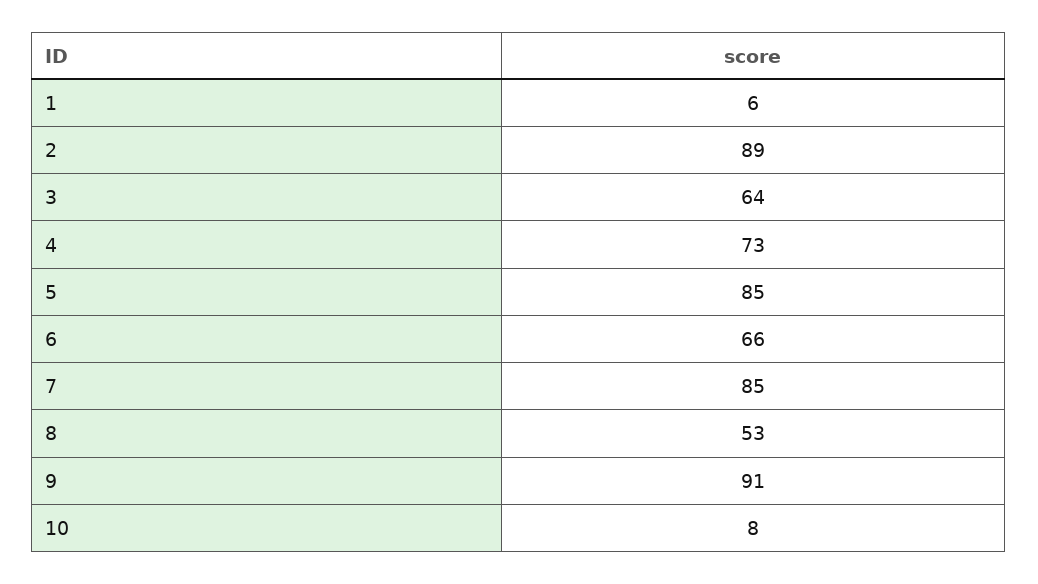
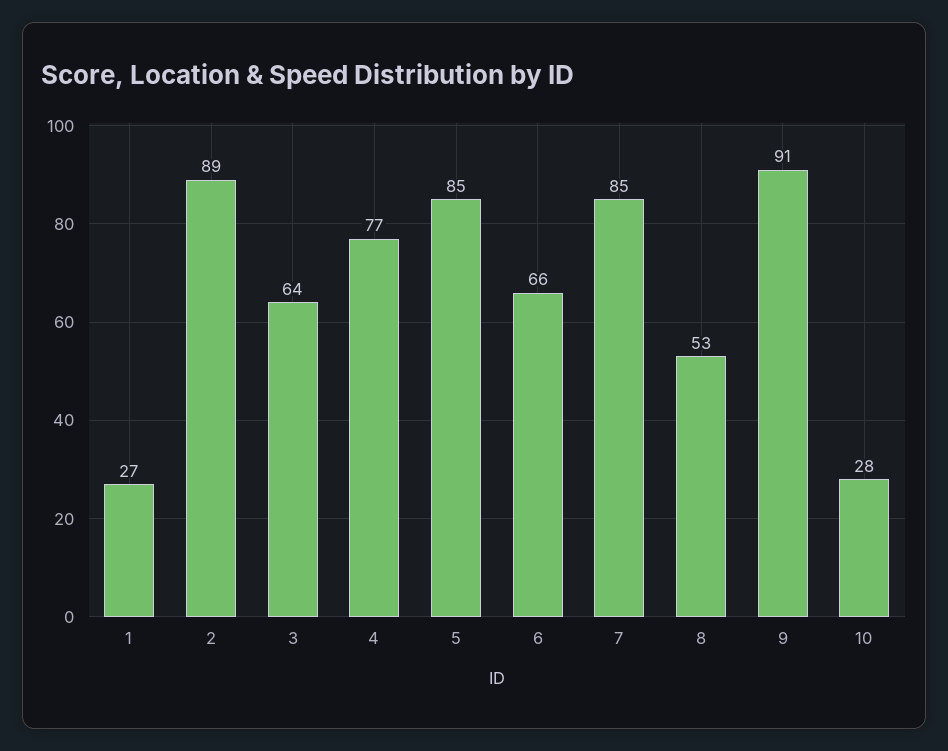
1: 6 -> 27
4: 73 -> 77
10: 8 -> 28

